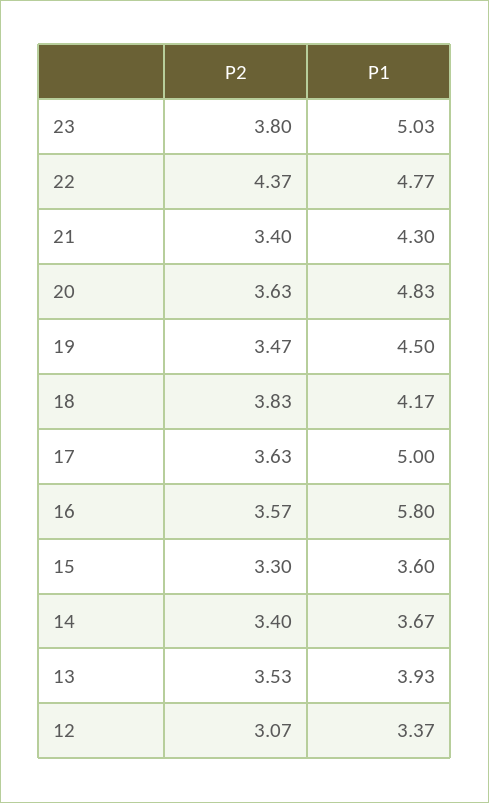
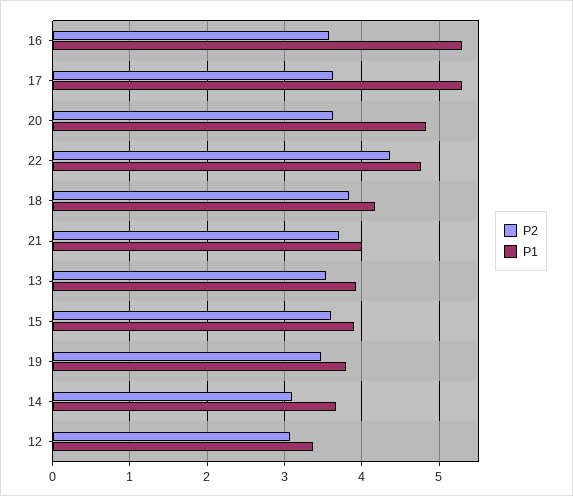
P2, 23: 3.8 -> none
P1, 23: 5.03 -> none
P2, 21: 3.4 -> 3.7
P1, 21: 4.3 -> 4
P1, 19: 4.5 -> 3.8
P1, 17: 5 -> 5.3
P1, 16: 5.8 -> 5.3
P2, 15: 3.3 -> 3.6
P1, 15: 3.6 -> 3.9
P2, 14: 3.4 -> 3.1

